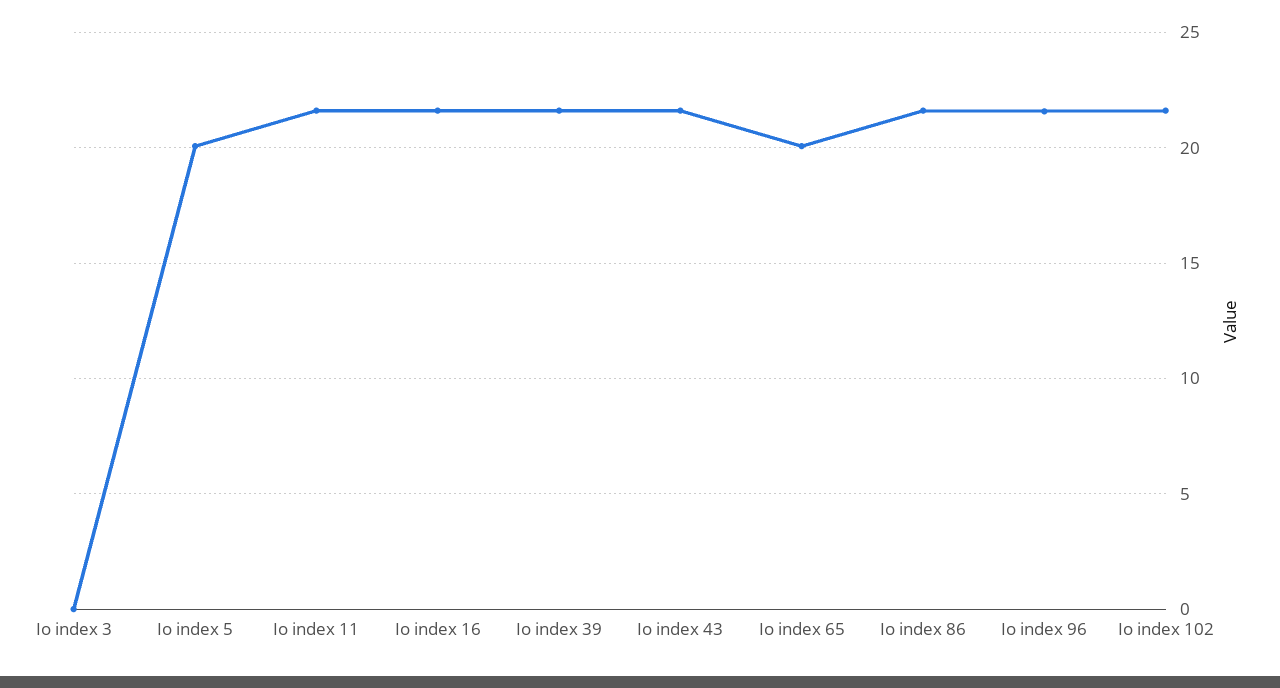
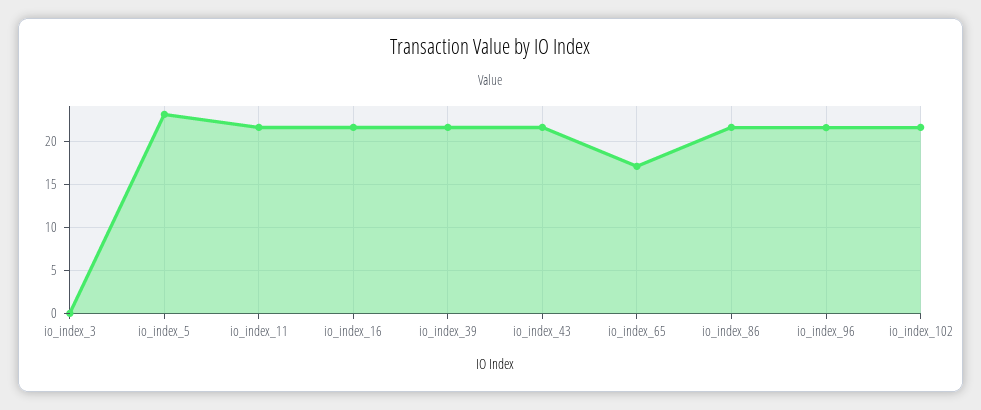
Io index 5: 20 -> 23
Io index 65: 20 -> 17

